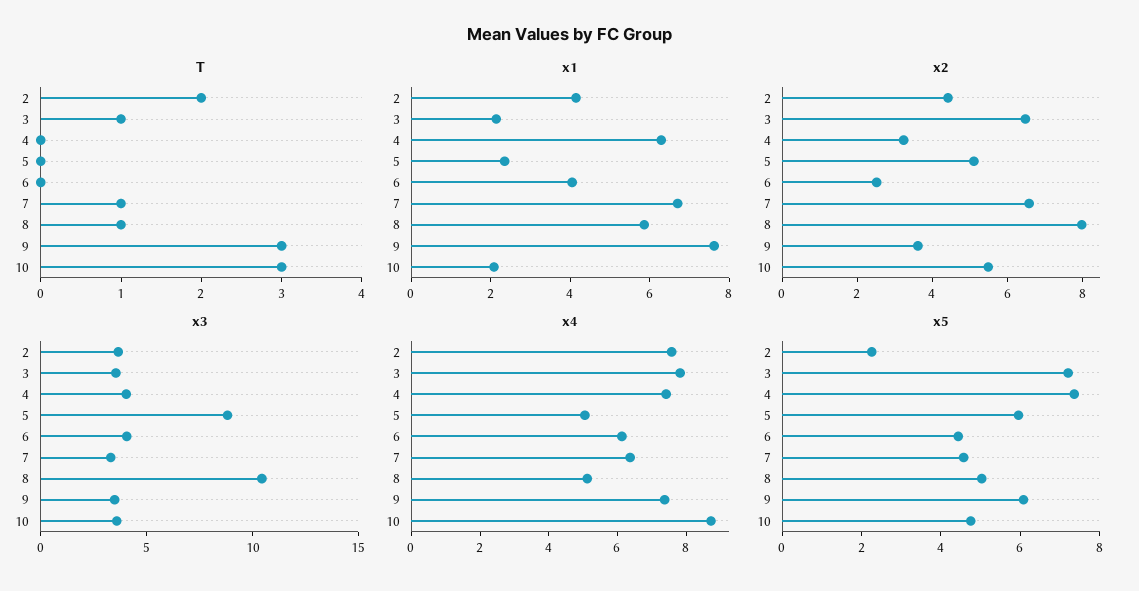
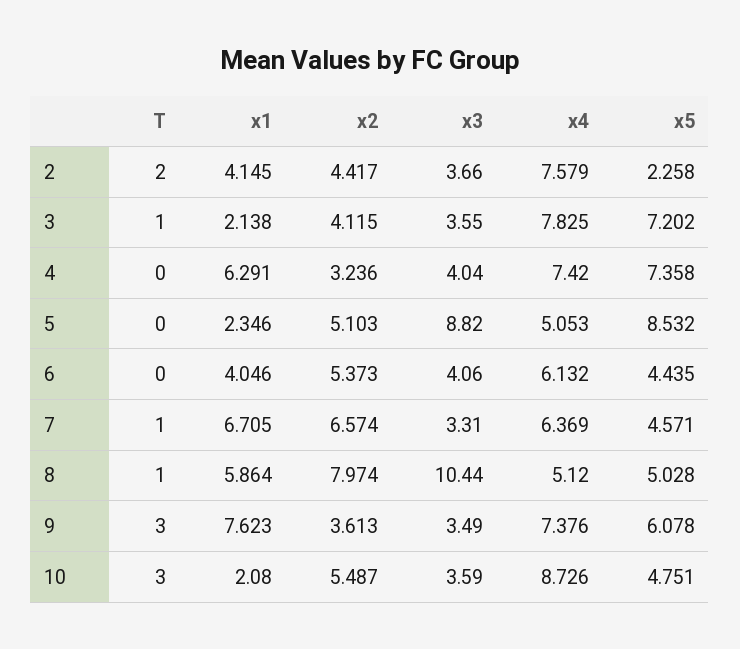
x2, 3: 6.5 -> 4.115
x2, 6: 2.5 -> 5.373
x5, 5: 6 -> 8.532

